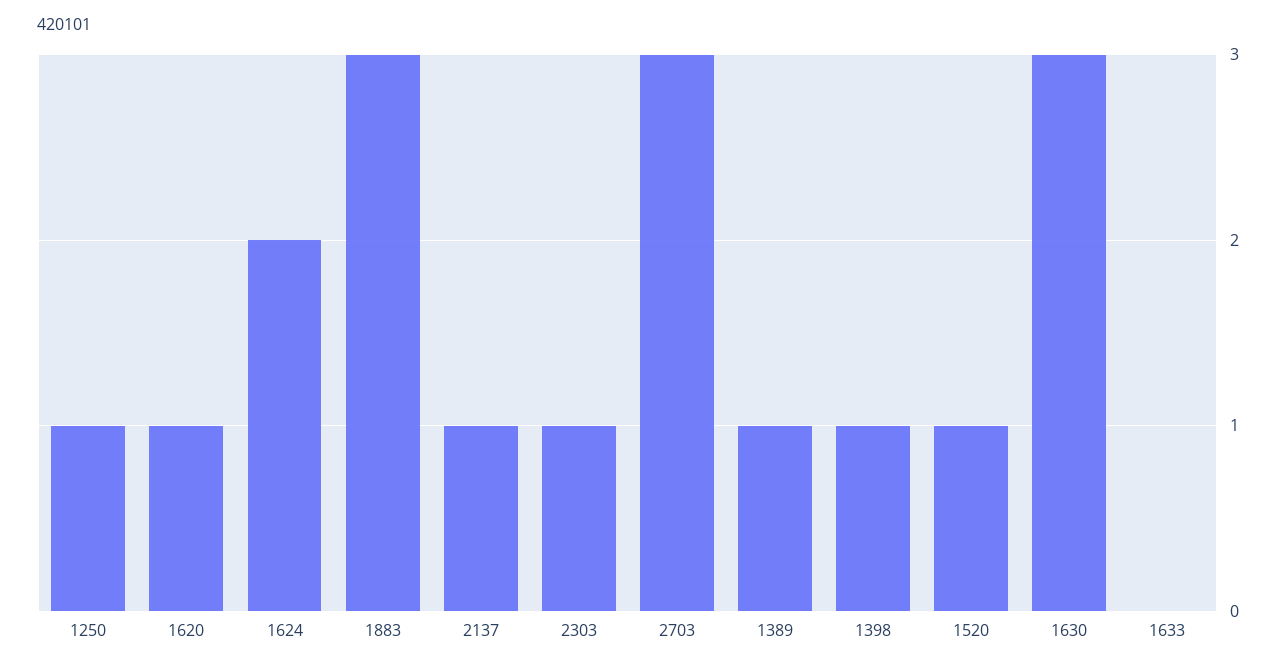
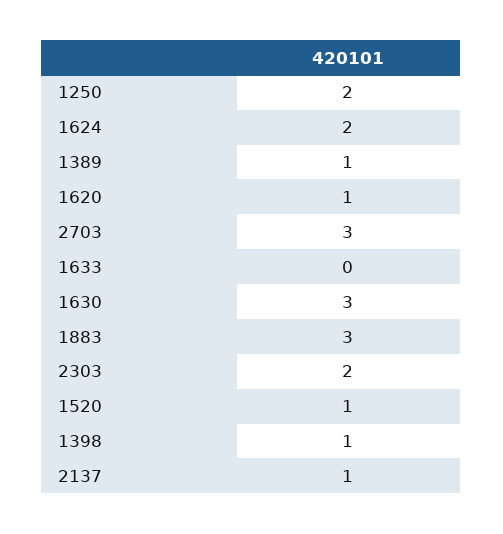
1250: 1 -> 2
2303: 1 -> 2

